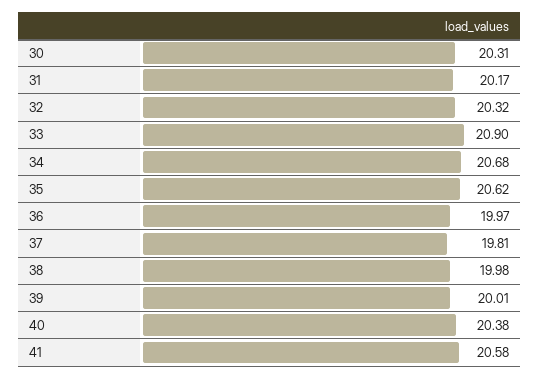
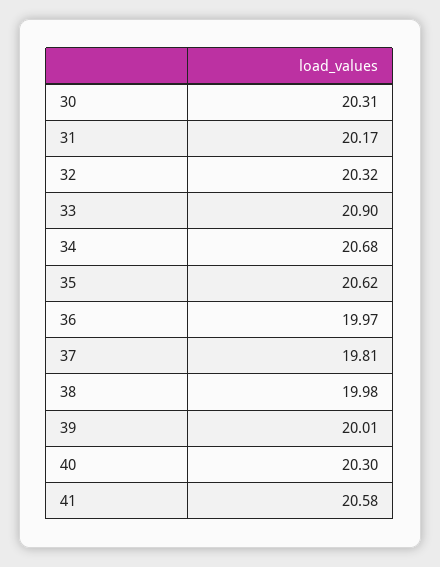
40: 20.38 -> 20.3

